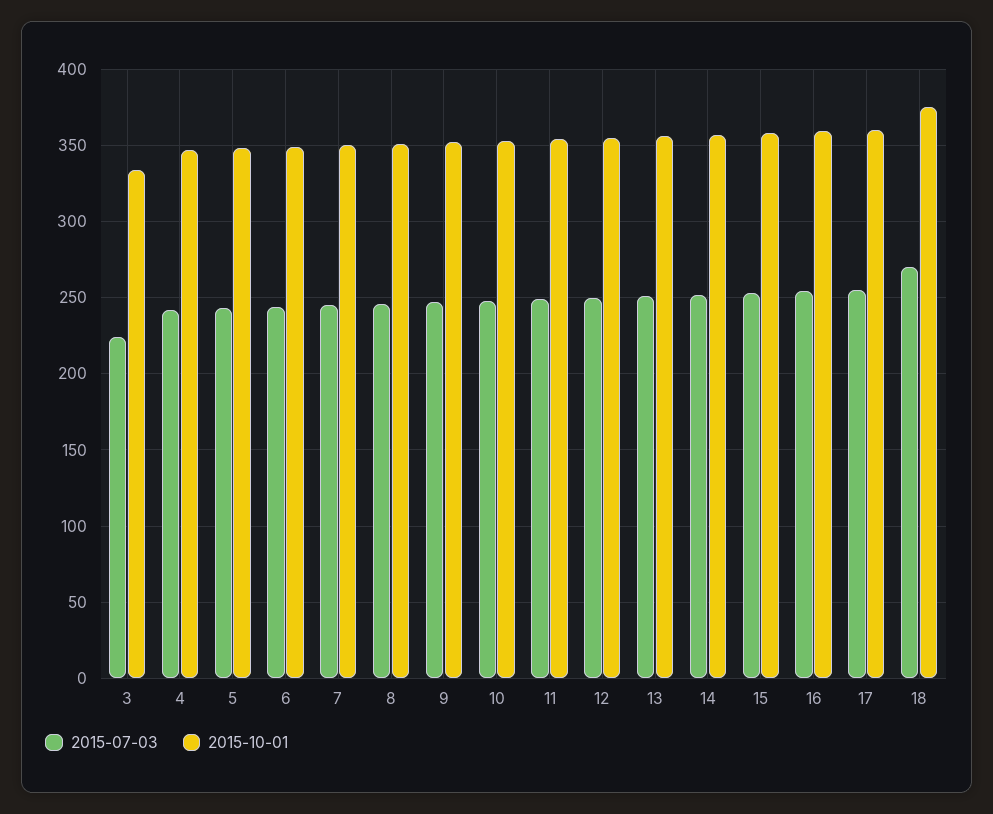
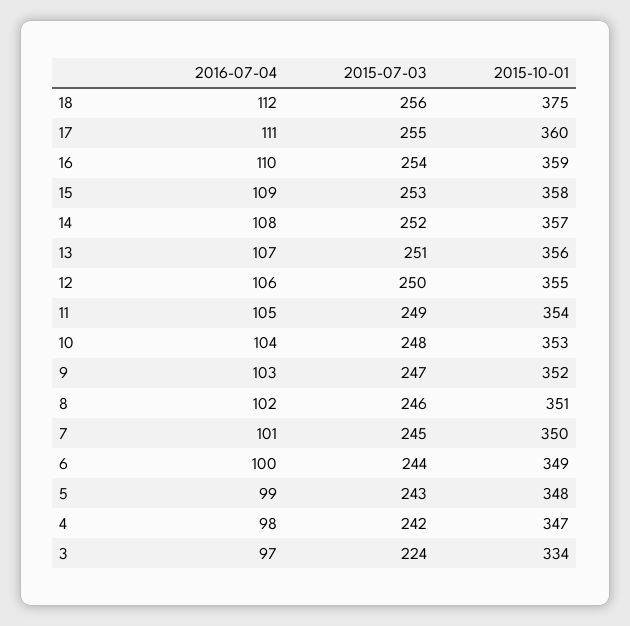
2015-07-03, 18: 270 -> 256
2016-07-04, 18: none -> 112
2016-07-04, 17: none -> 111
2016-07-04, 16: none -> 110
2016-07-04, 15: none -> 109
2016-07-04, 14: none -> 108
2016-07-04, 13: none -> 107
2016-07-04, 12: none -> 106
2016-07-04, 11: none -> 105
2016-07-04, 10: none -> 104
2016-07-04, 9: none -> 103
2016-07-04, 8: none -> 102
2016-07-04, 7: none -> 101
2016-07-04, 6: none -> 100
2016-07-04, 5: none -> 99
2016-07-04, 4: none -> 98
2016-07-04, 3: none -> 97

